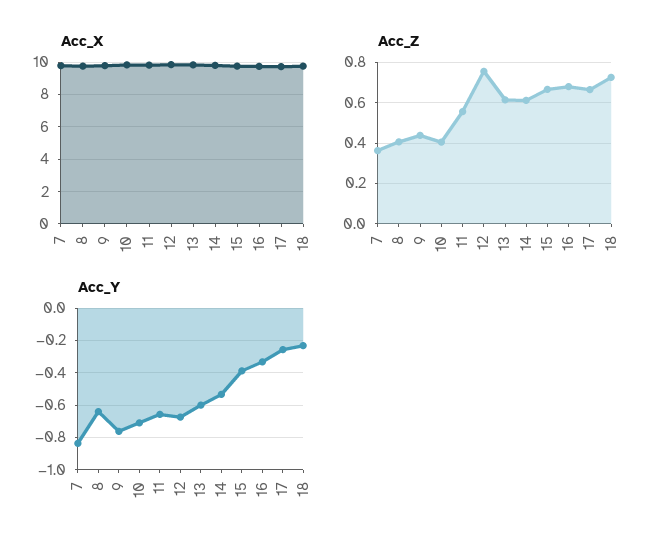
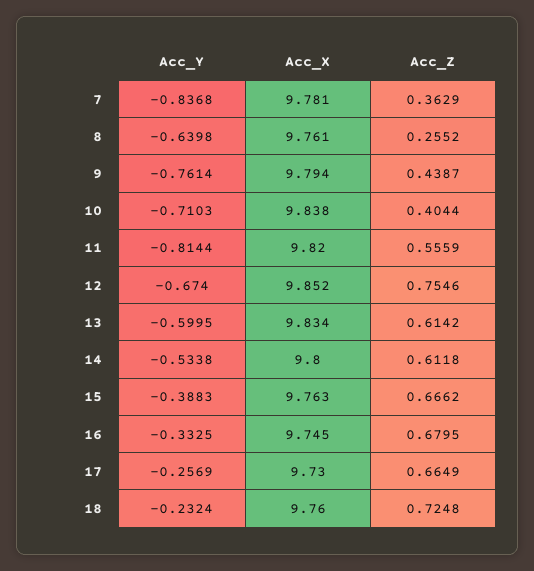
Acc_Z, 8: 0.4 -> 0.2552
Acc_Y, 11: -0.65 -> -0.8144

